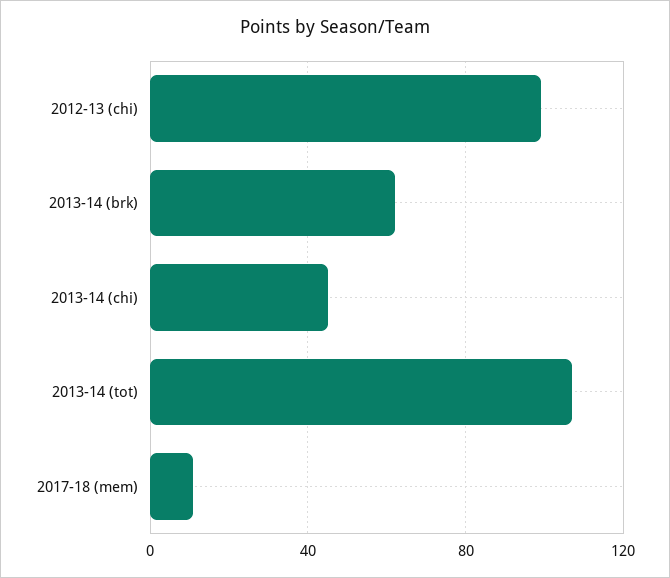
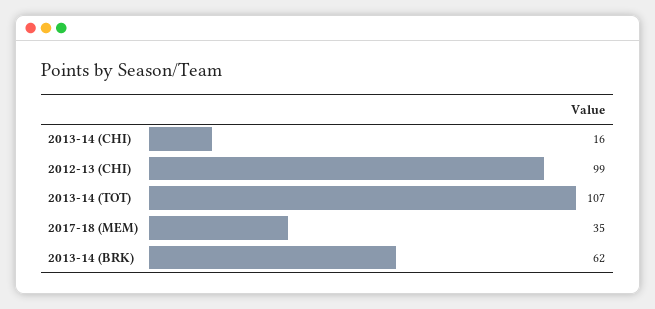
2013-14 (chi): 45 -> 16
2017-18 (mem): 10 -> 35

